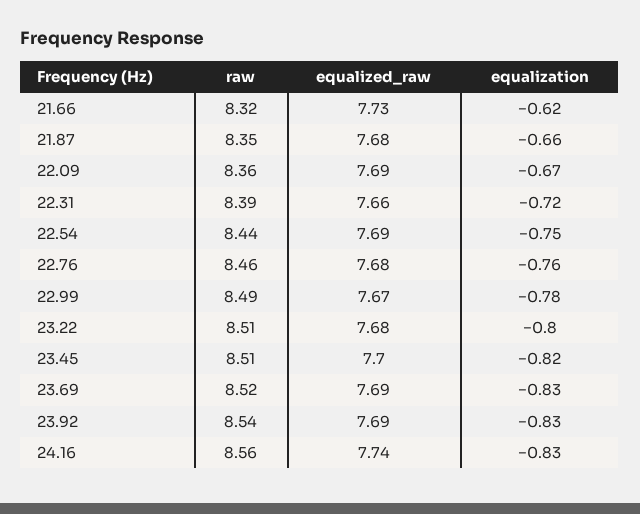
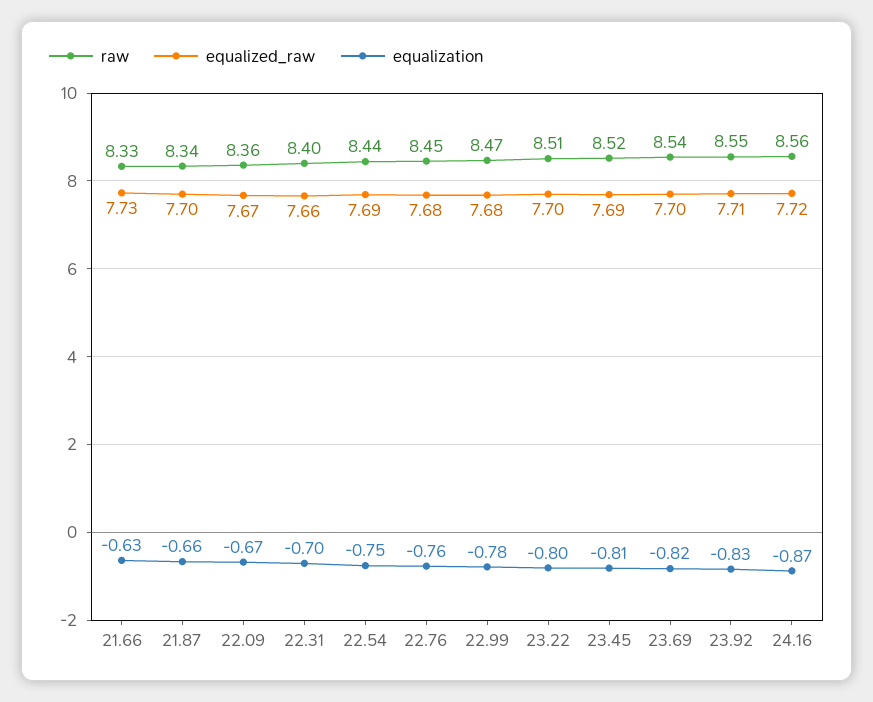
raw, 21.66: 8.32 -> 8.33
equalization, 21.66: -0.62 -> -0.63
raw, 21.87: 8.35 -> 8.34
equalized_raw, 21.87: 7.68 -> 7.7
equalized_raw, 22.09: 7.69 -> 7.67
raw, 22.31: 8.39 -> 8.4
equalization, 22.31: -0.72 -> -0.7
raw, 22.76: 8.46 -> 8.45
raw, 22.99: 8.49 -> 8.47
equalized_raw, 22.99: 7.67 -> 7.68
equalized_raw, 23.22: 7.68 -> 7.7
raw, 23.45: 8.51 -> 8.52
equalized_raw, 23.45: 7.7 -> 7.69
equalization, 23.45: -0.82 -> -0.81
raw, 23.69: 8.52 -> 8.54
equalized_raw, 23.69: 7.69 -> 7.7
equalization, 23.69: -0.83 -> -0.82
raw, 23.92: 8.54 -> 8.55
equalized_raw, 23.92: 7.69 -> 7.71
equalized_raw, 24.16: 7.74 -> 7.72
equalization, 24.16: -0.83 -> -0.87

